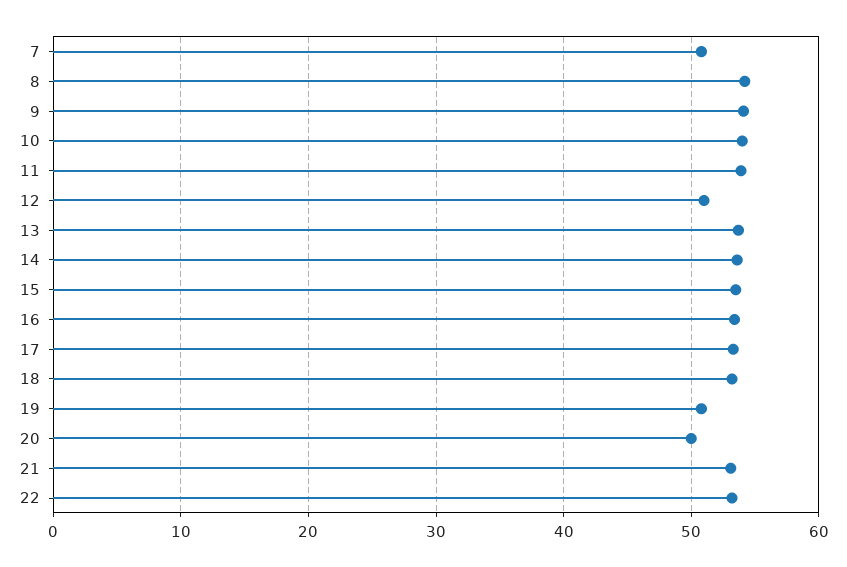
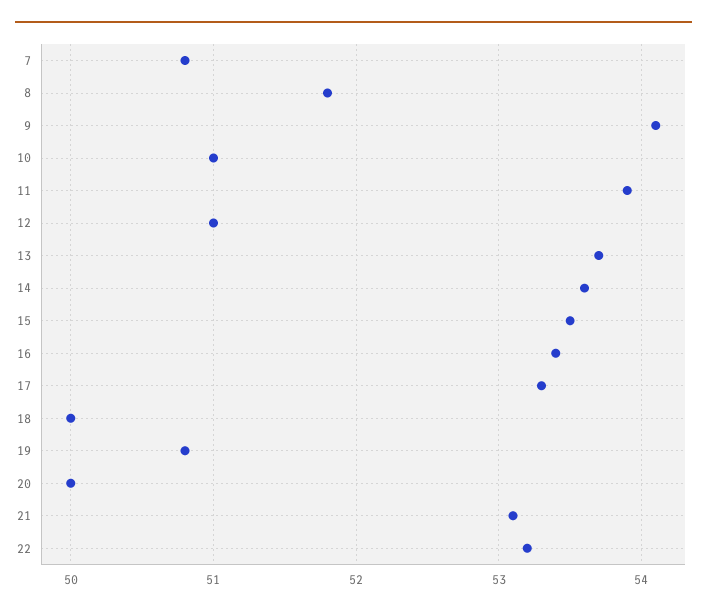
8: 54 -> 51.8
10: 54 -> 51
18: 53 -> 50

